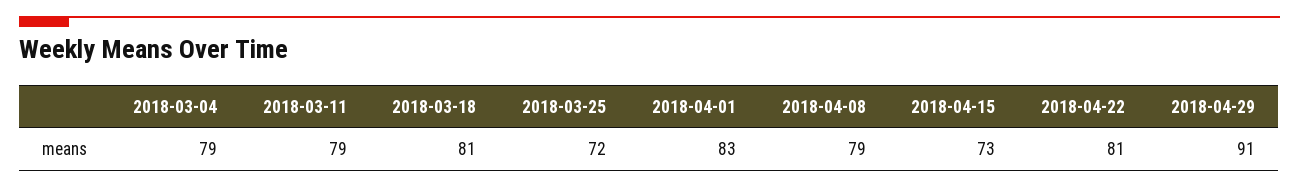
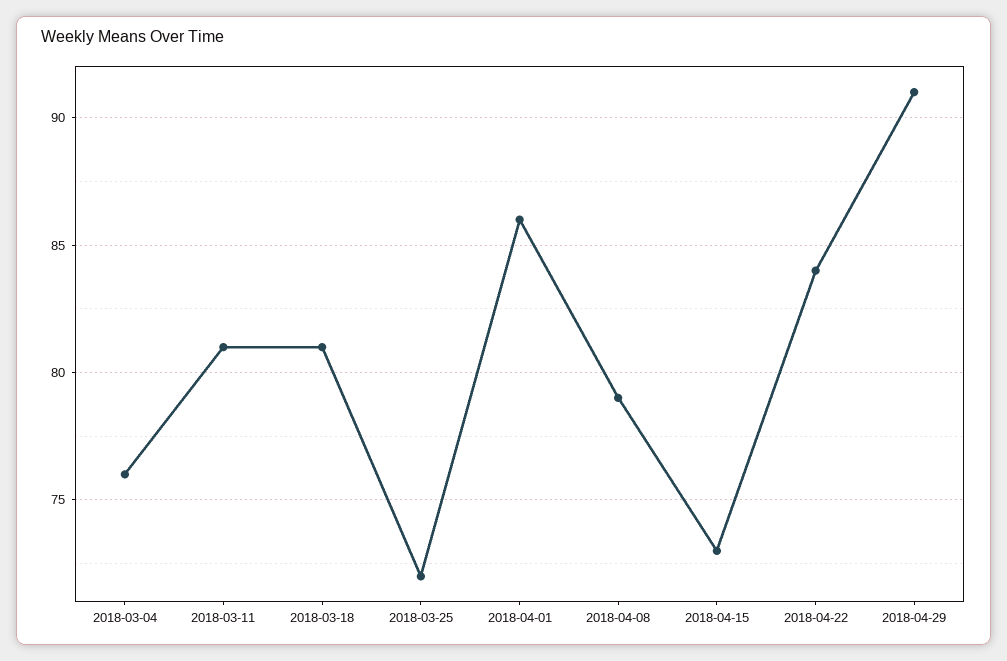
2018-03-04: 79 -> 76
2018-03-11: 79 -> 81
2018-04-01: 83 -> 86
2018-04-22: 81 -> 84

